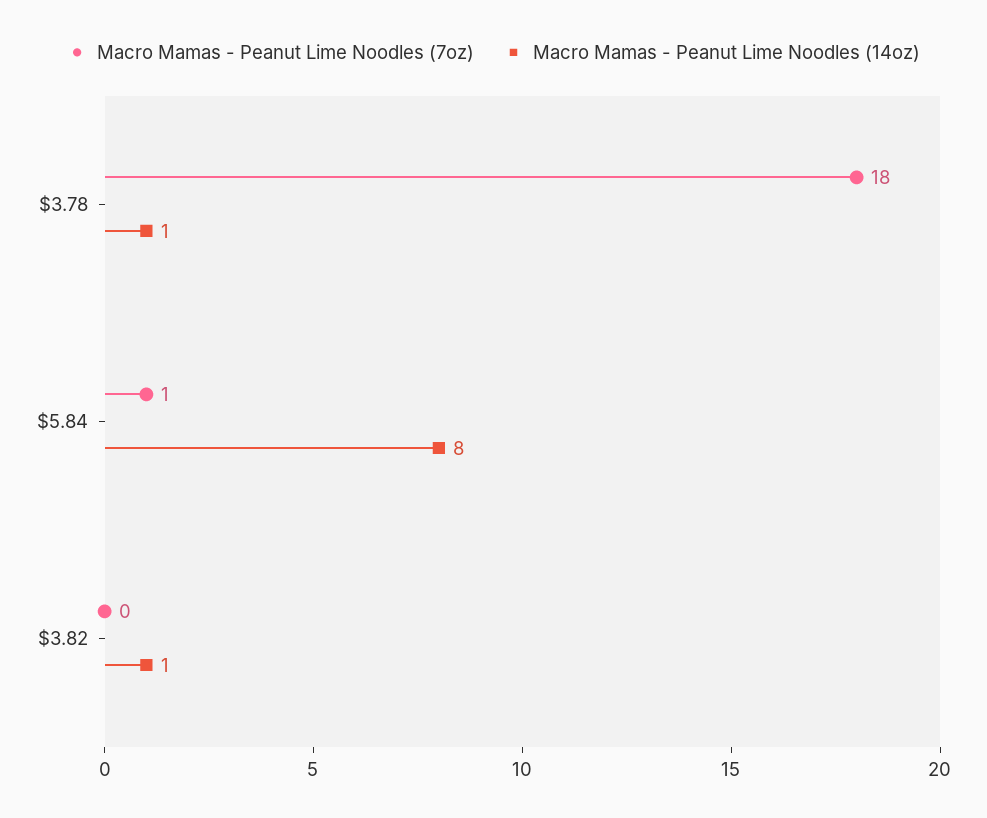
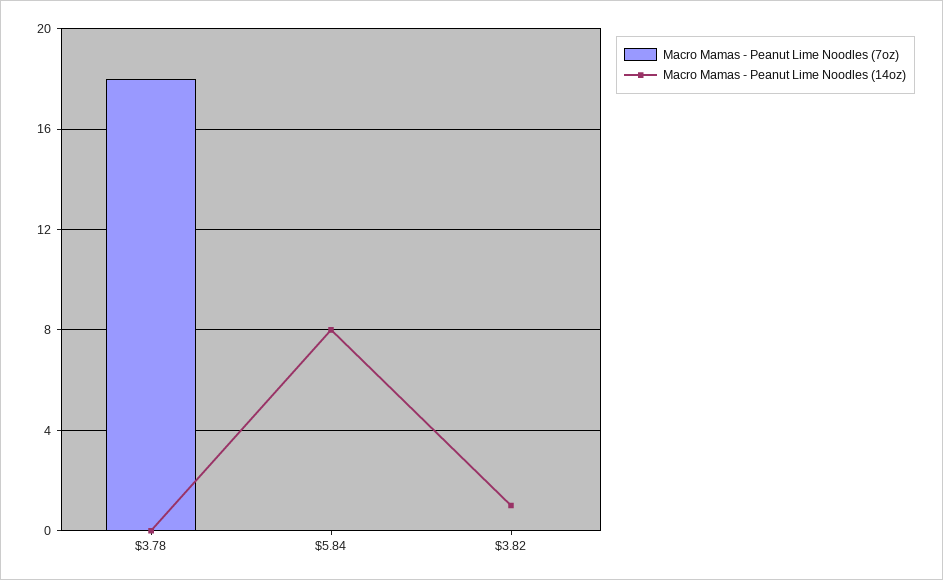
Macro Mamas - Peanut Lime Noodles (14oz), $3.78: 1 -> 0
Macro Mamas - Peanut Lime Noodles (7oz), $5.84: 1 -> 0

